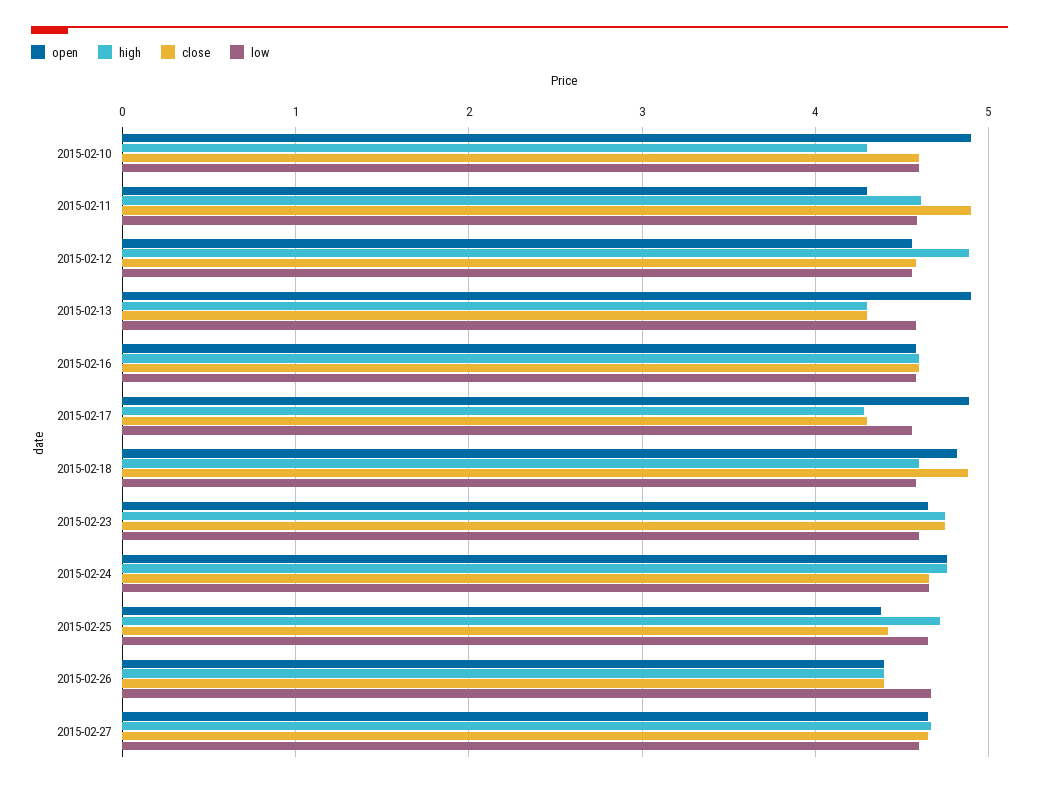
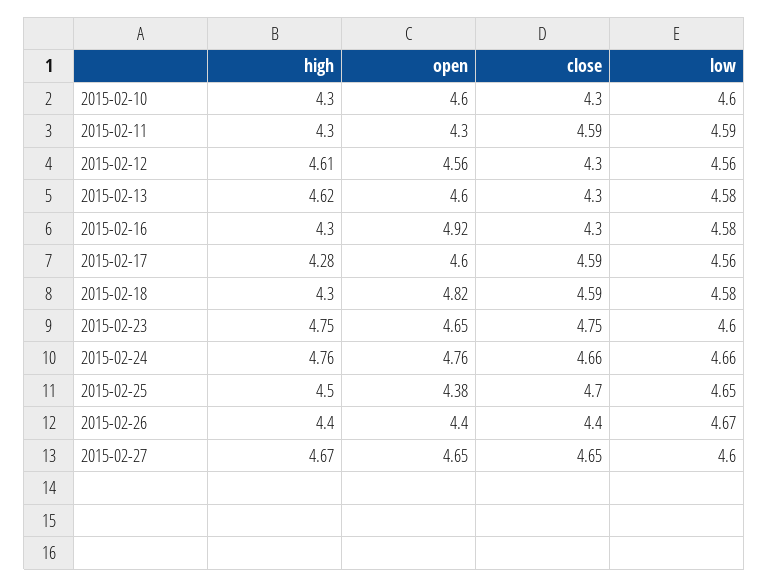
open, 2015-02-10: 4.9 -> 4.6
close, 2015-02-10: 4.6 -> 4.3
high, 2015-02-11: 4.6 -> 4.3
close, 2015-02-11: 4.9 -> 4.59
high, 2015-02-12: 4.9 -> 4.61
close, 2015-02-12: 4.6 -> 4.3
open, 2015-02-13: 4.9 -> 4.6
high, 2015-02-13: 4.3 -> 4.62
open, 2015-02-16: 4.6 -> 4.92
high, 2015-02-16: 4.6 -> 4.3
close, 2015-02-16: 4.6 -> 4.3
open, 2015-02-17: 4.9 -> 4.6
close, 2015-02-17: 4.3 -> 4.59
high, 2015-02-18: 4.6 -> 4.3
close, 2015-02-18: 4.9 -> 4.59
high, 2015-02-25: 4.7 -> 4.5
close, 2015-02-25: 4.4 -> 4.7

